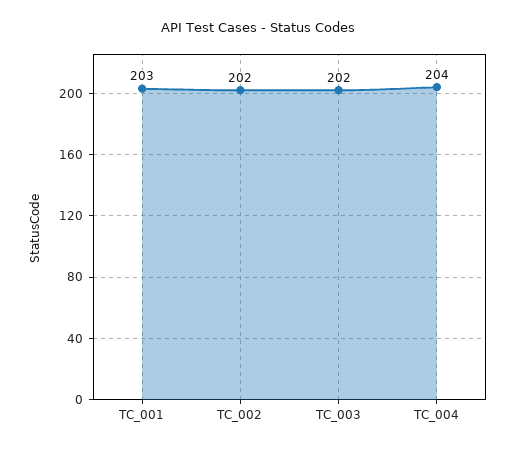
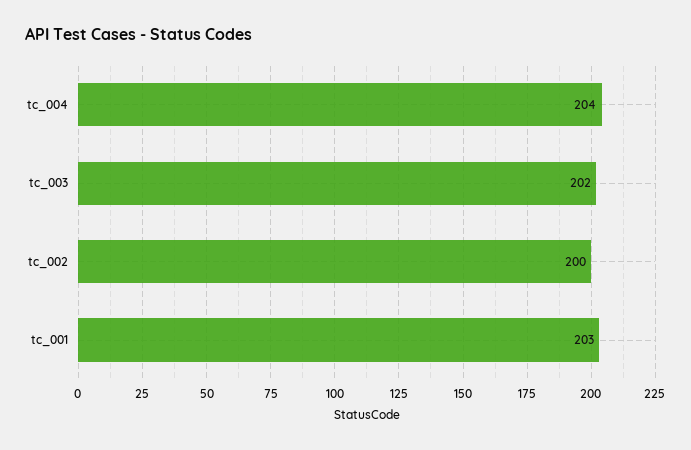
TC_002: 202 -> 200

